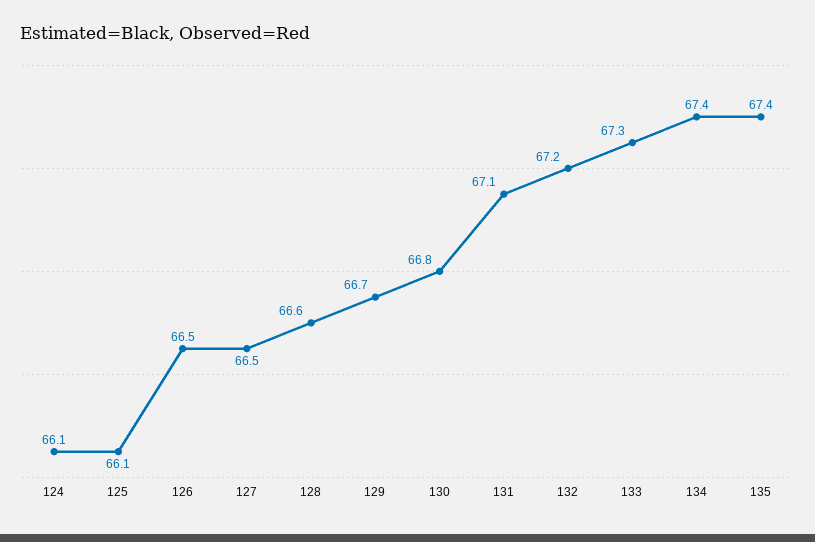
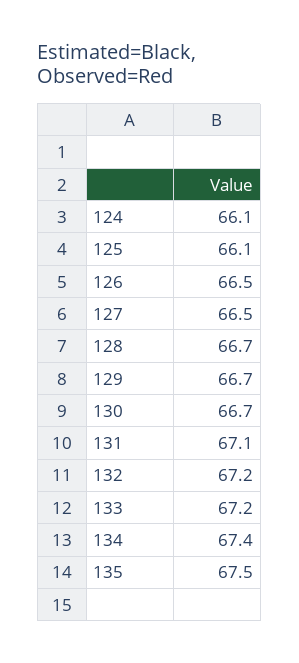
128: 66.6 -> 66.7
130: 66.8 -> 66.7
133: 67.3 -> 67.2
135: 67.4 -> 67.5

